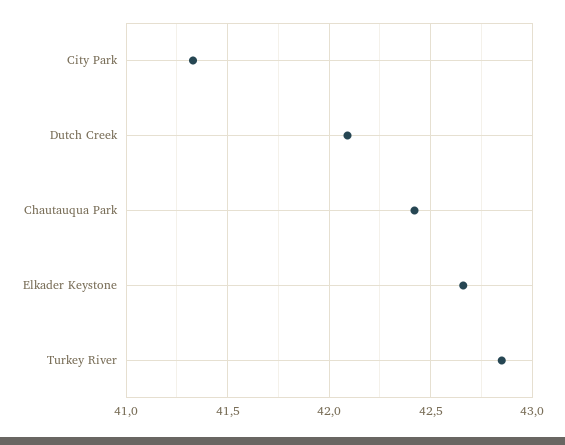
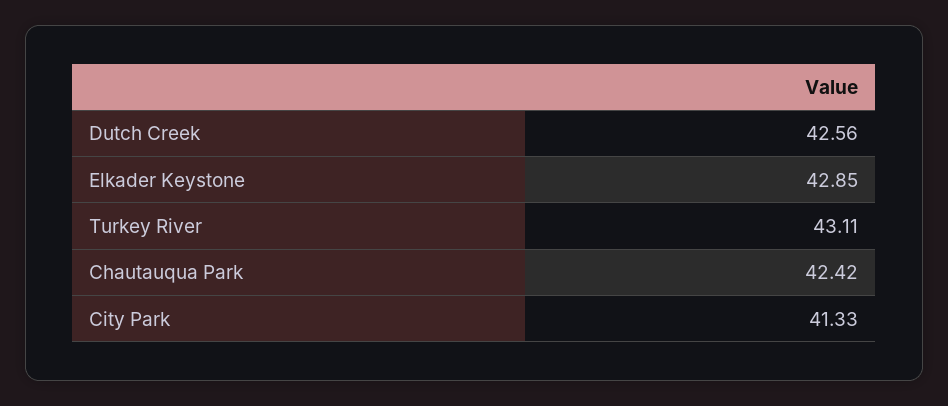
Dutch Creek: 42.1 -> 42.56
Elkader Keystone: 42.65 -> 42.85
Turkey River: 42.85 -> 43.11

